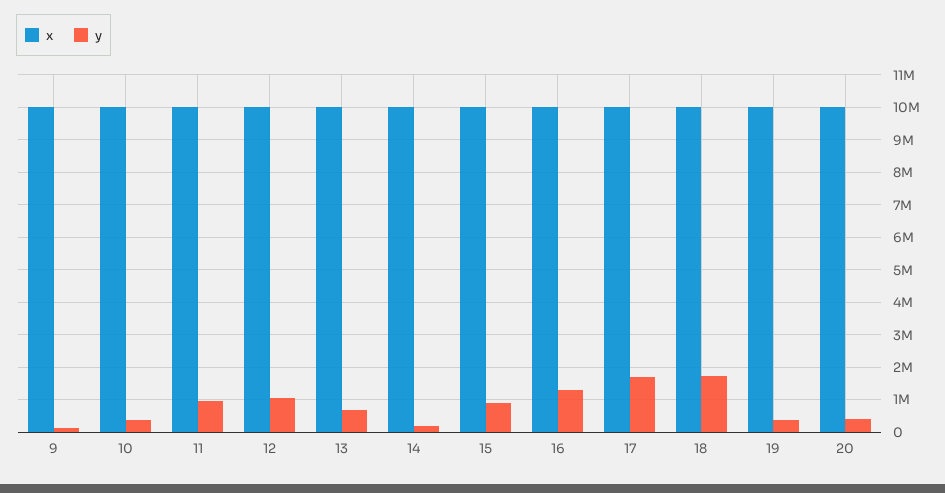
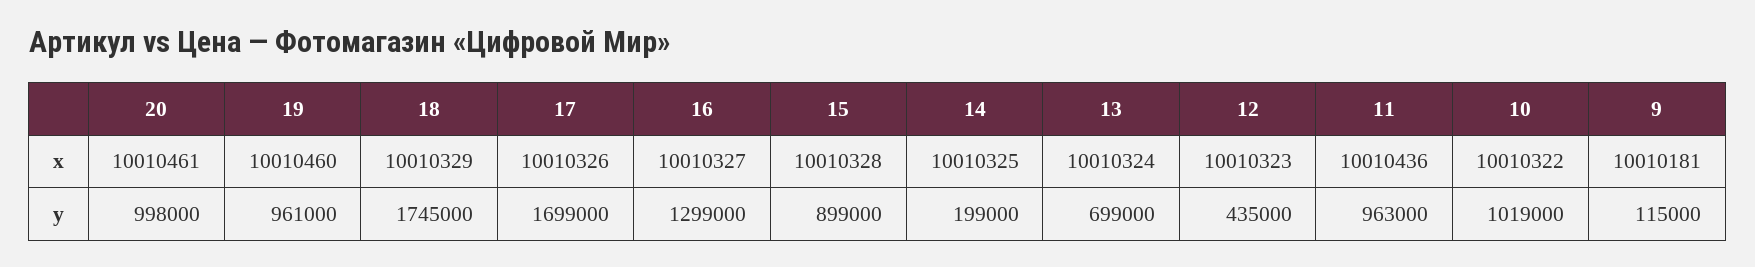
y, 10: 400000 -> 1019000
y, 12: 1000000 -> 435000
y, 19: 400000 -> 961000
y, 20: 400000 -> 998000

